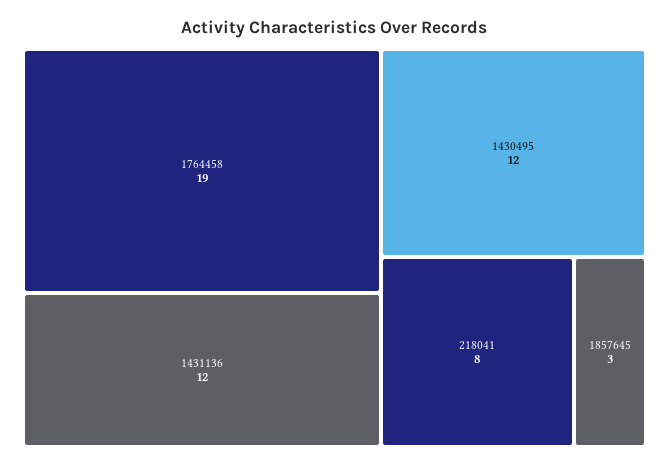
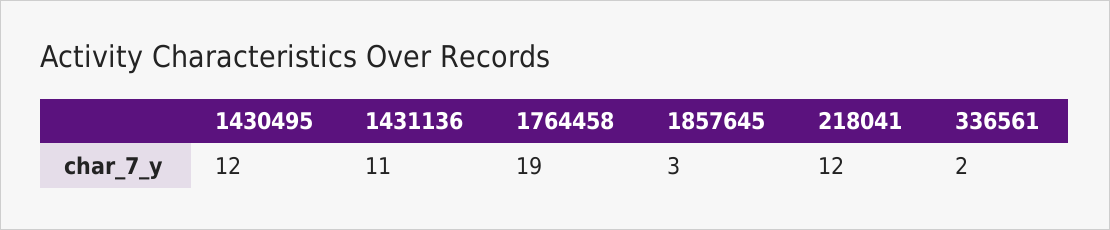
1431136: 12 -> 11
218041: 8 -> 12
336561: none -> 2

